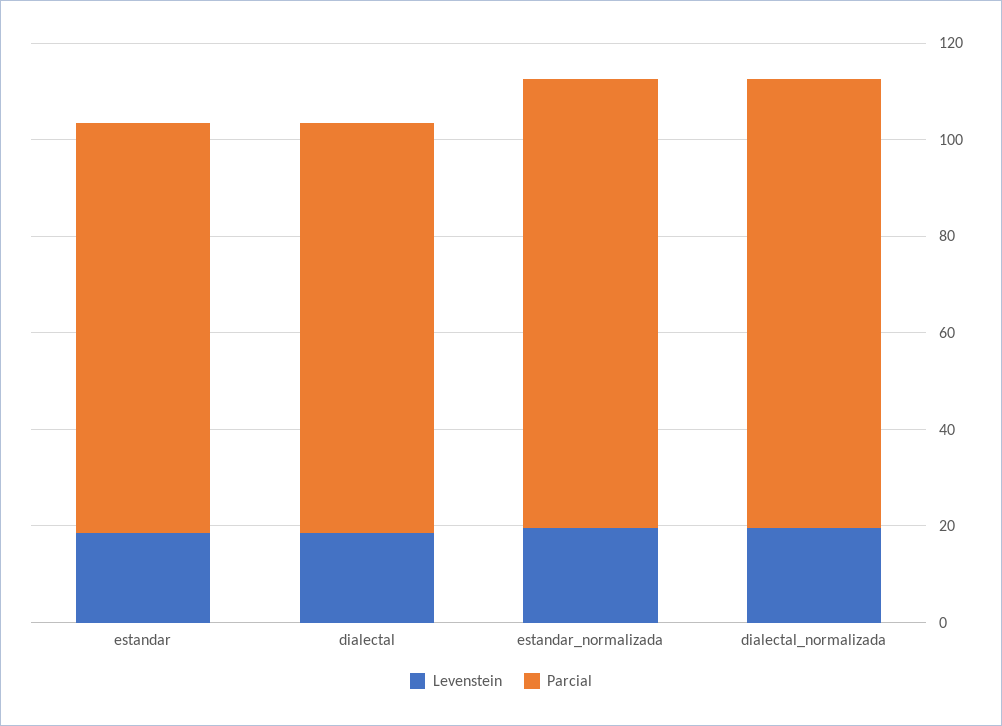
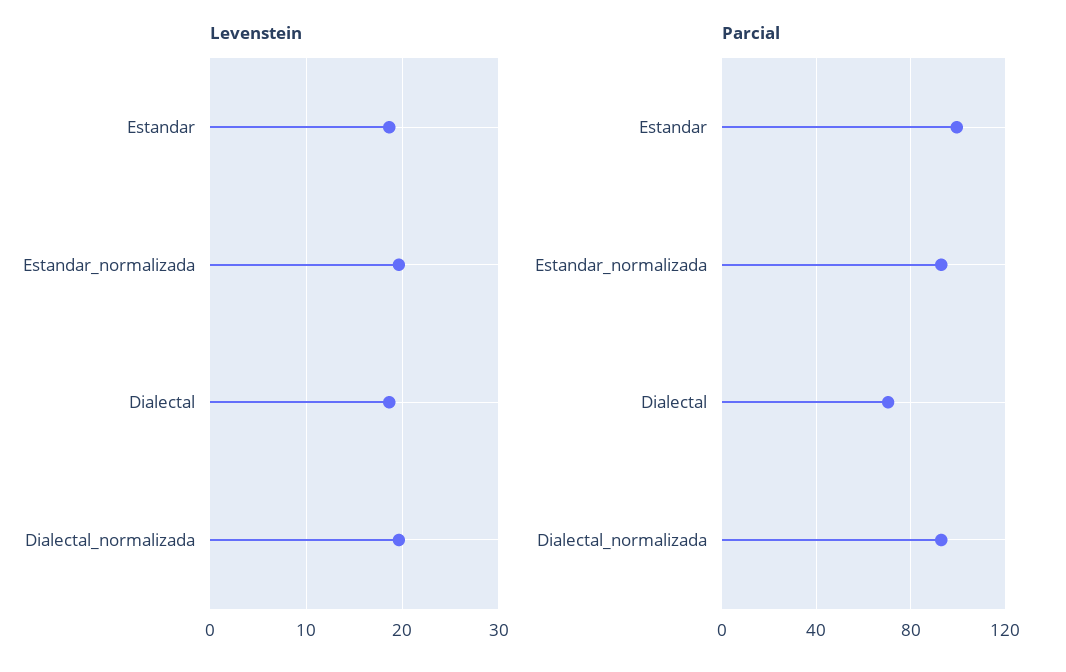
Parcial, estandar: 85 -> 100
Parcial, dialectal: 85 -> 70

